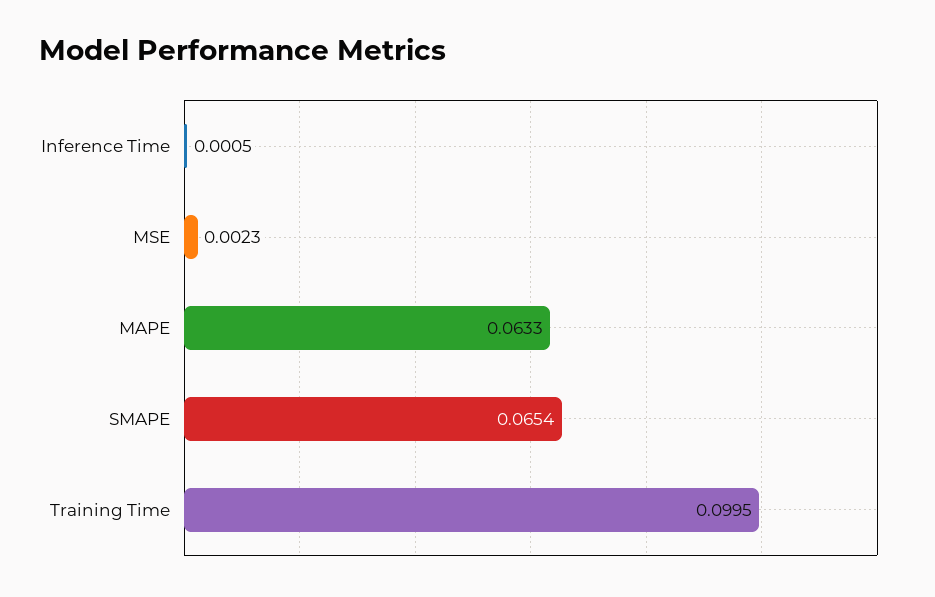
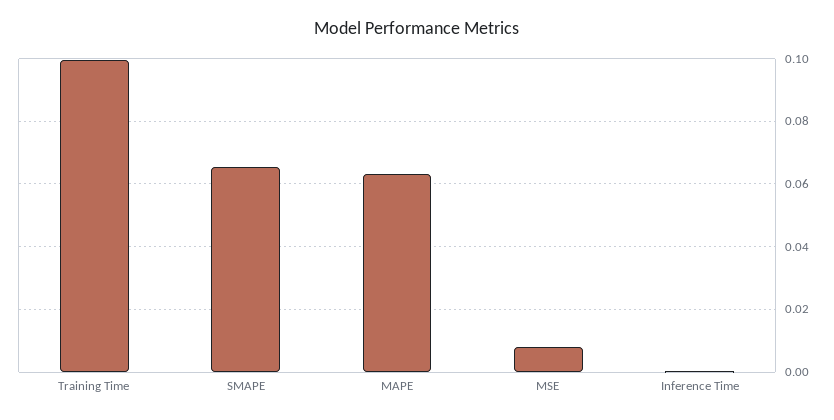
MSE: 0.0023 -> 0.008

